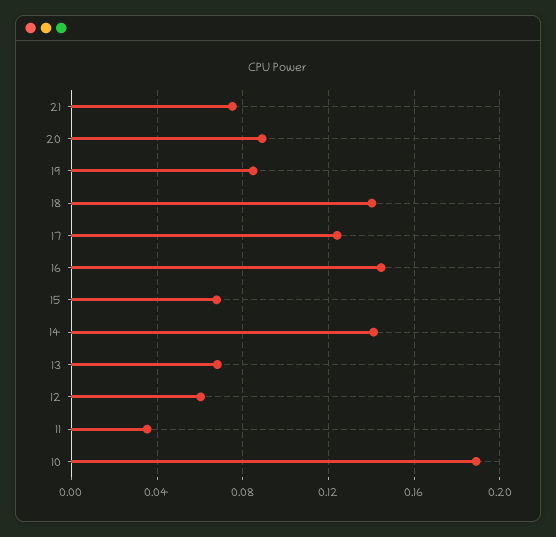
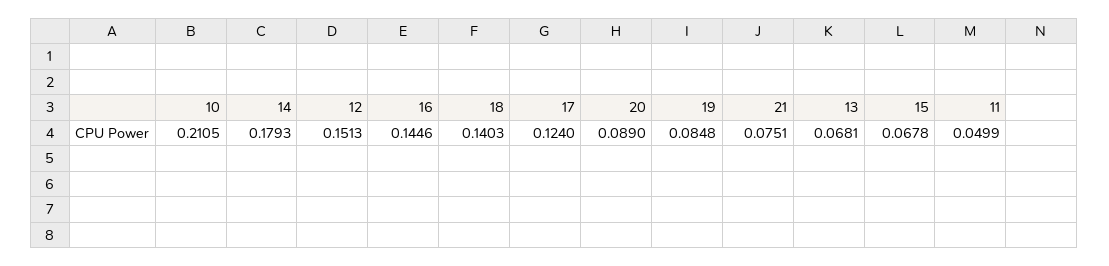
14: 0.14 -> 0.1793
12: 0.06 -> 0.1513
11: 0.035 -> 0.0499
10: 0.19 -> 0.2105

